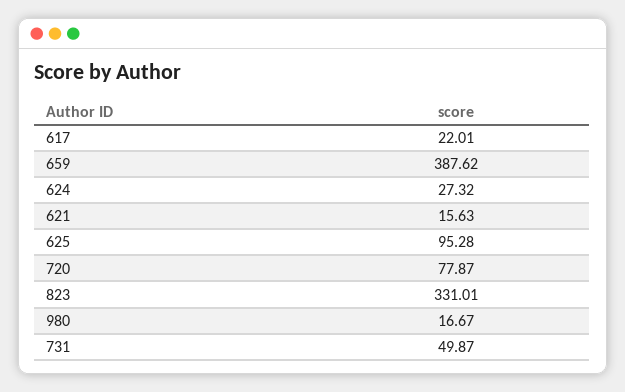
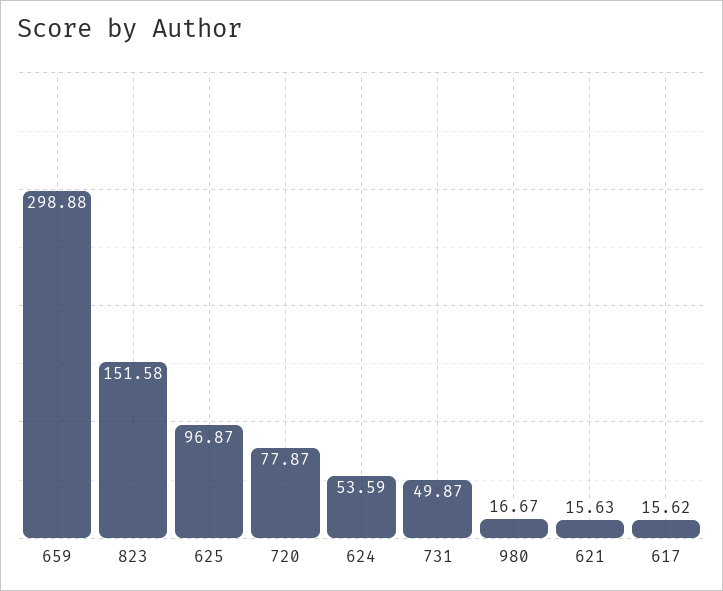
617: 22.01 -> 15.62
659: 387.62 -> 298.88
624: 27.32 -> 53.59
625: 95.28 -> 96.87
823: 331.01 -> 151.58

